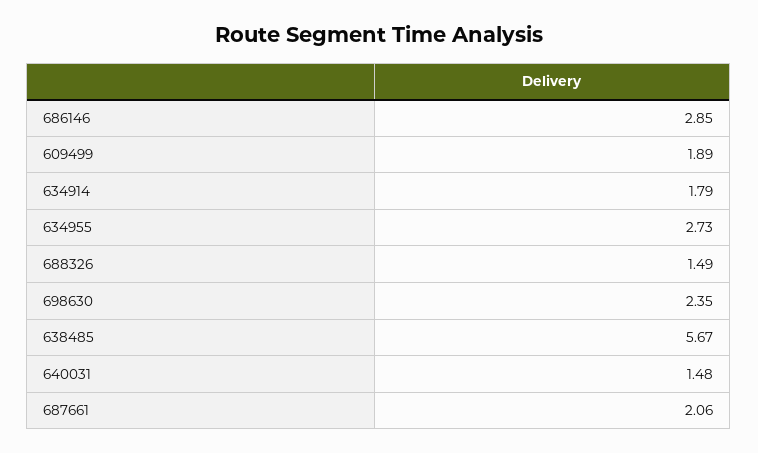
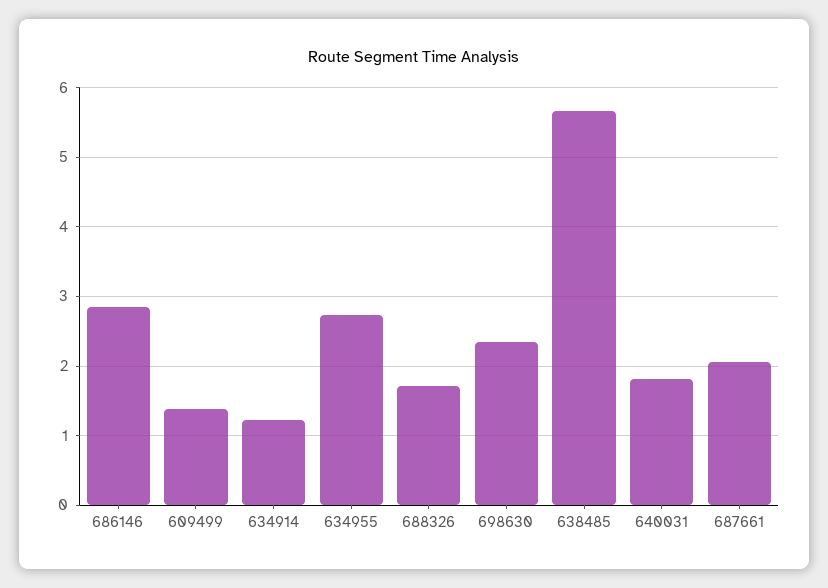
609499: 1.89 -> 1.4
634914: 1.79 -> 1.2
688326: 1.49 -> 1.7
640031: 1.48 -> 1.8

